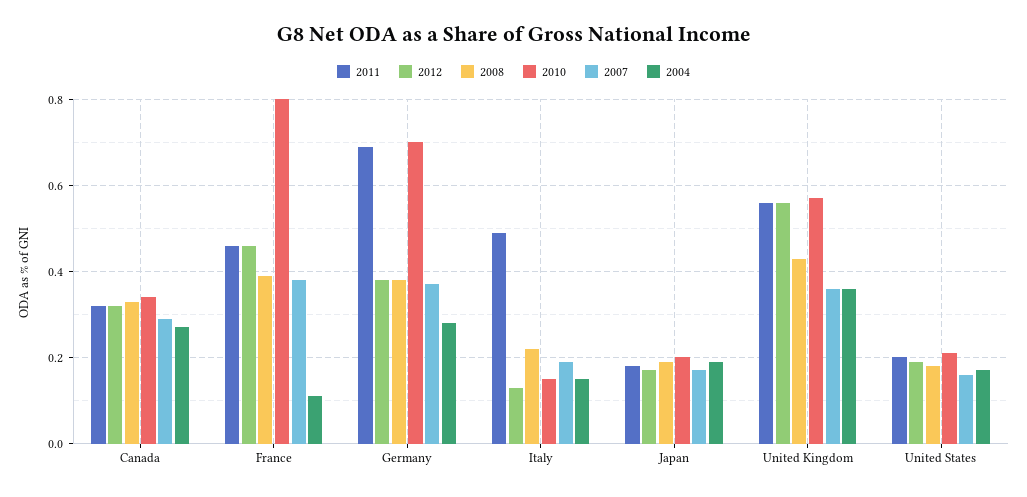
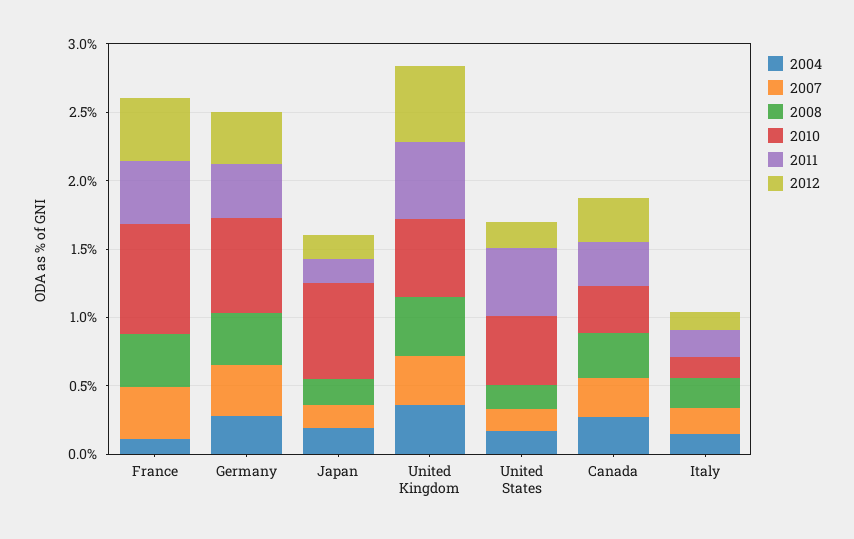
2011, Germany: 0.7 -> 0.4
2011, Italy: 0.5 -> 0.2
2010, Japan: 0.2 -> 0.7
2011, United States: 0.2 -> 0.5
2010, United States: 0.2 -> 0.5

